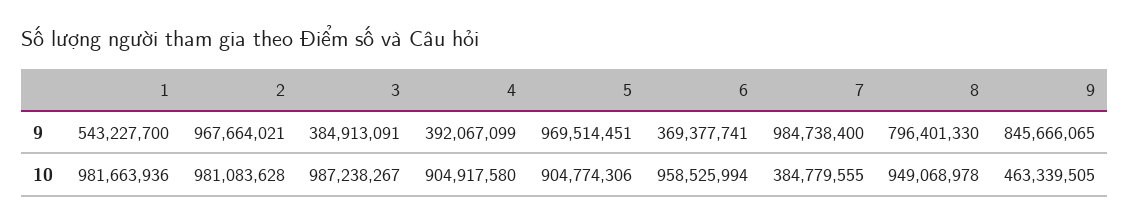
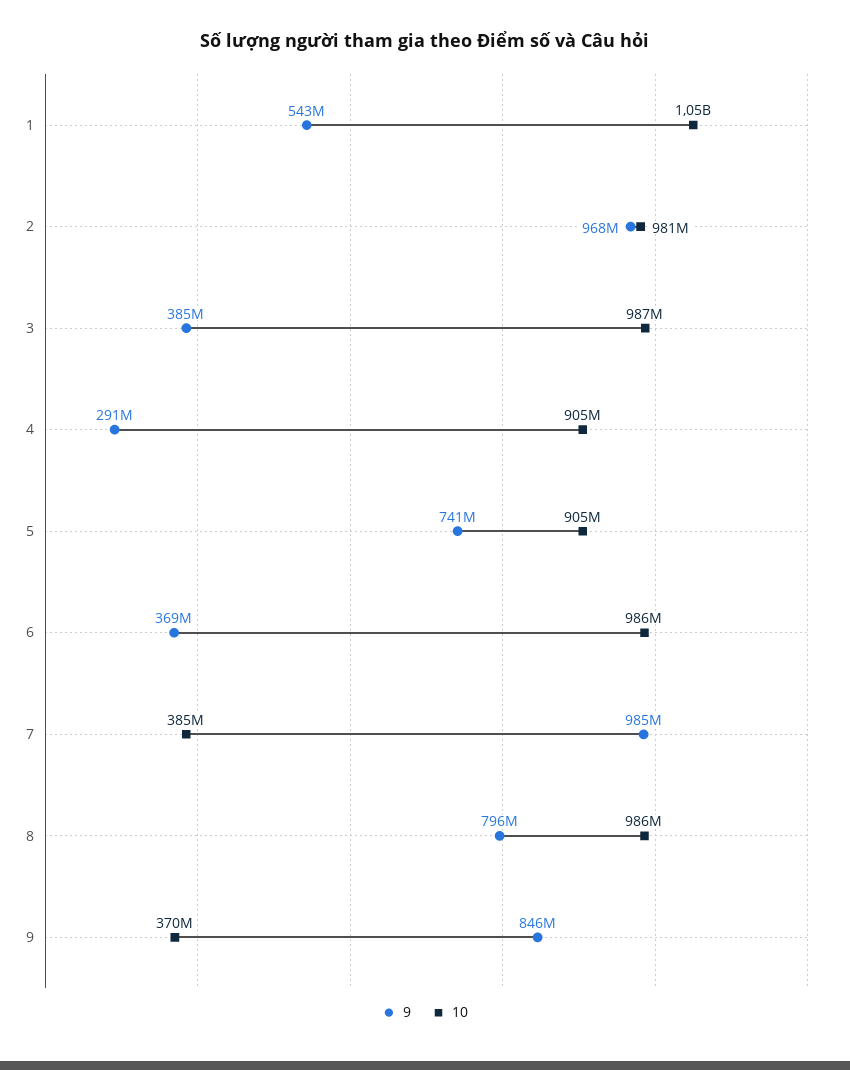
9, 4: 392067099 -> 291000000
9, 5: 969514451 -> 741000000
10, 1: 981663936 -> 1050000000
10, 6: 958525994 -> 986000000
10, 8: 949068978 -> 986000000
10, 9: 463339505 -> 370000000

